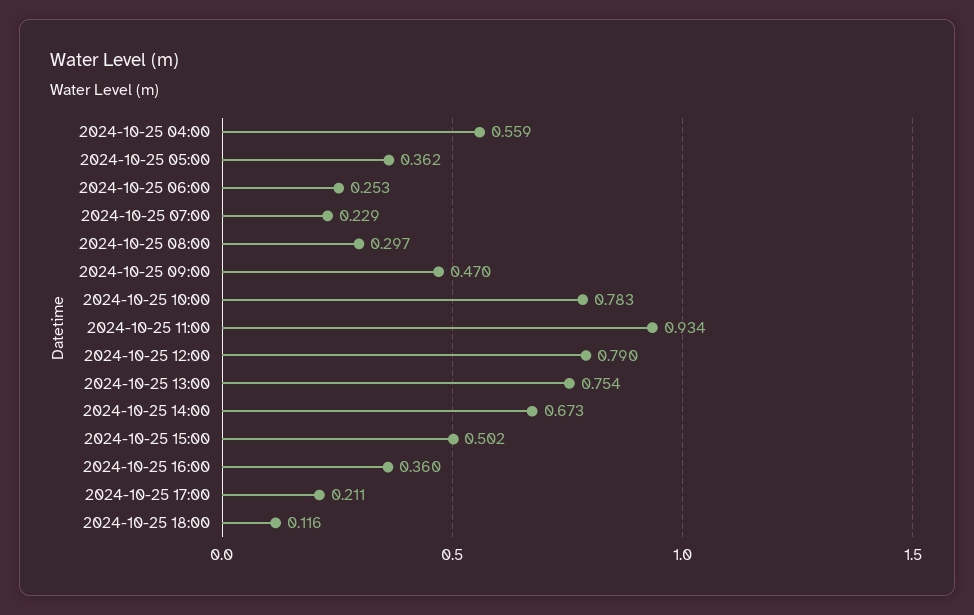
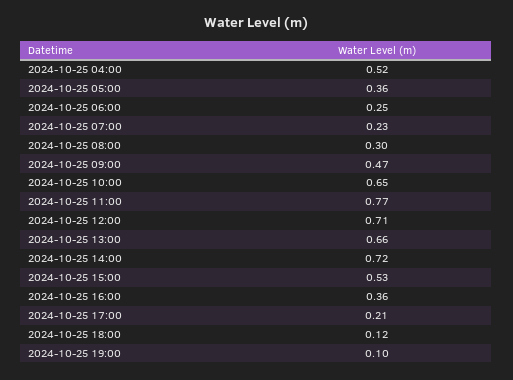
2024-10-25 04:00: 0.559 -> 0.52
2024-10-25 10:00: 0.783 -> 0.65
2024-10-25 11:00: 0.934 -> 0.77
2024-10-25 12:00: 0.79 -> 0.71
2024-10-25 13:00: 0.754 -> 0.66
2024-10-25 14:00: 0.673 -> 0.72
2024-10-25 15:00: 0.502 -> 0.53
2024-10-25 19:00: none -> 0.1

